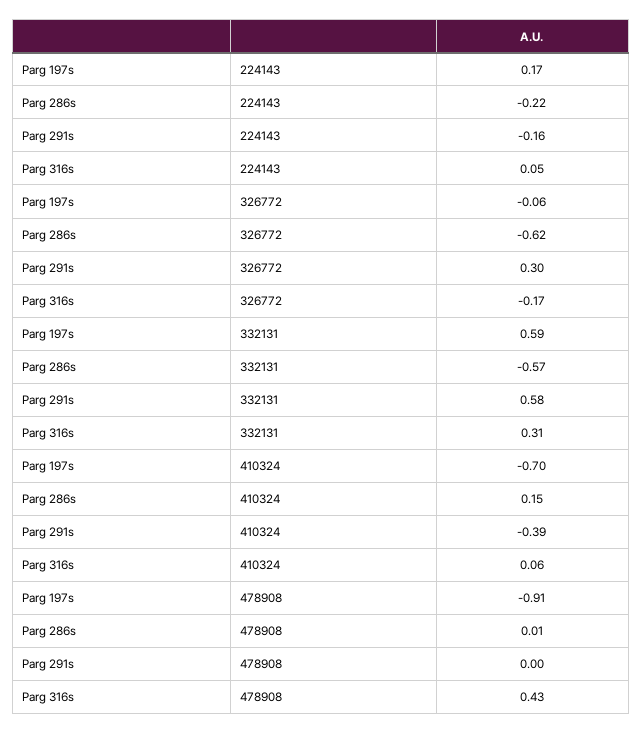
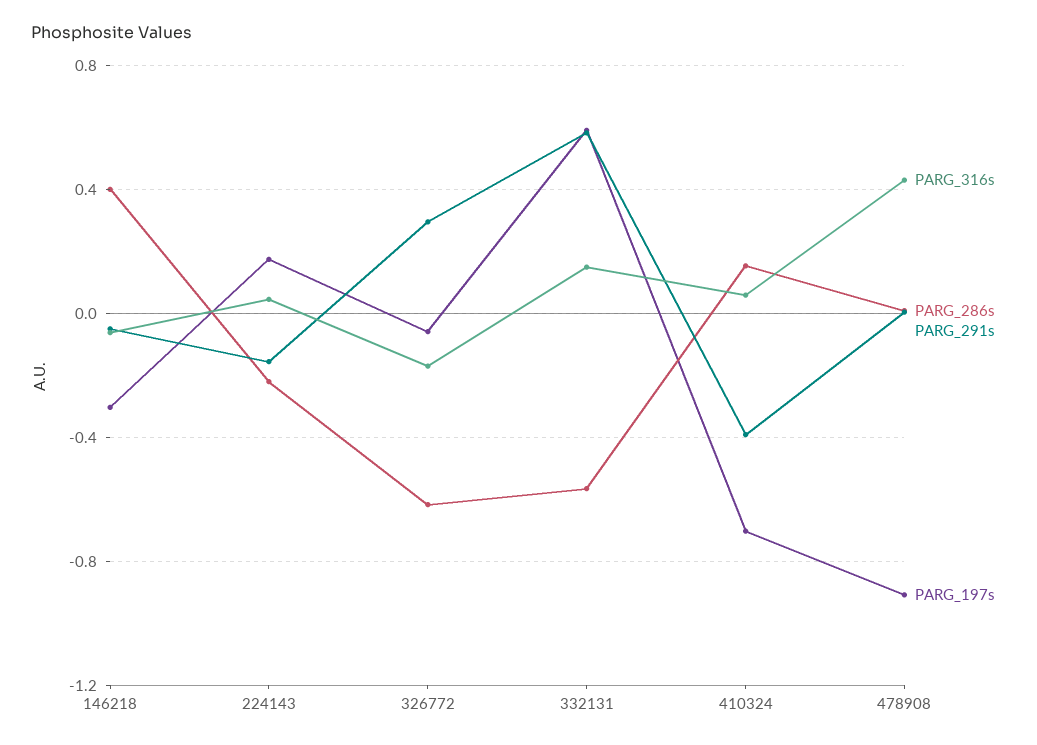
Parg 316s, 332131: 0.31 -> 0.15
Parg 316s, 146218: none -> -0.05
Parg 286s, 146218: none -> 0.4
Parg 291s, 146218: none -> -0.05
Parg 197s, 146218: none -> -0.3

